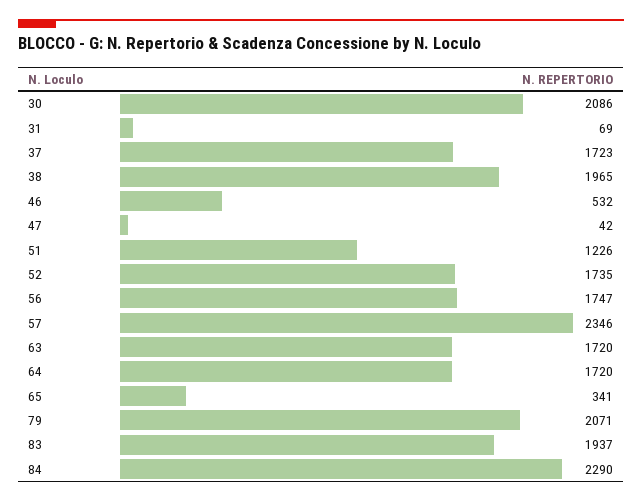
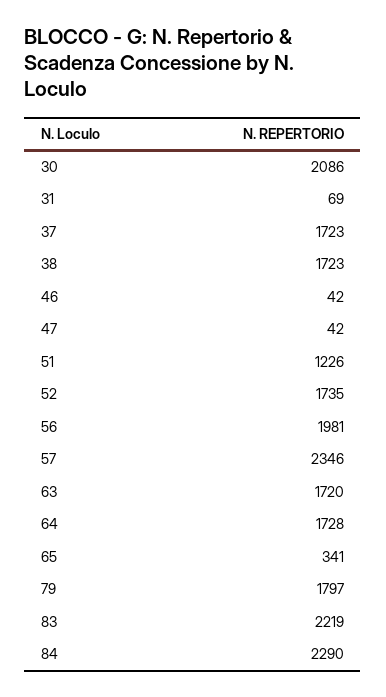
38: 1965 -> 1723
46: 532 -> 42
56: 1747 -> 1981
64: 1720 -> 1728
79: 2071 -> 1797
83: 1937 -> 2219

